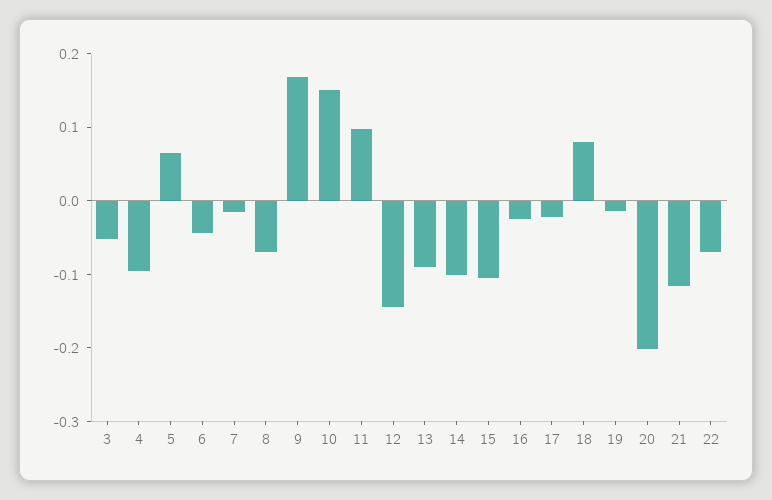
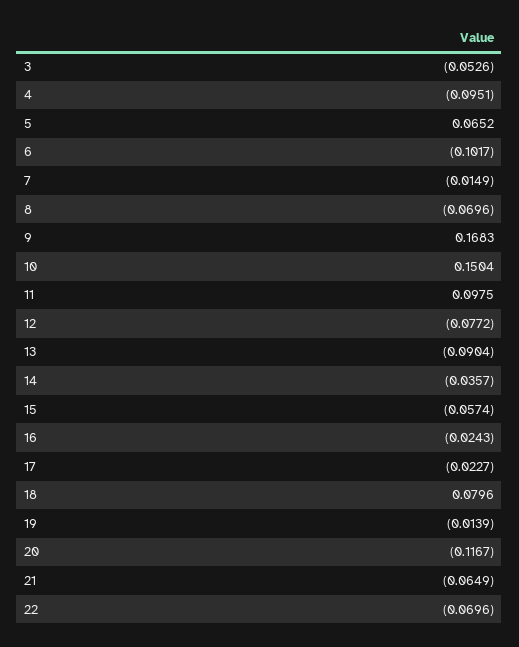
6: -0.04 -> -0.1017
12: -0.14 -> -0.0772
14: -0.1 -> -0.0357
15: -0.1 -> -0.0574
20: -0.2 -> -0.1167
21: -0.12 -> -0.0649

